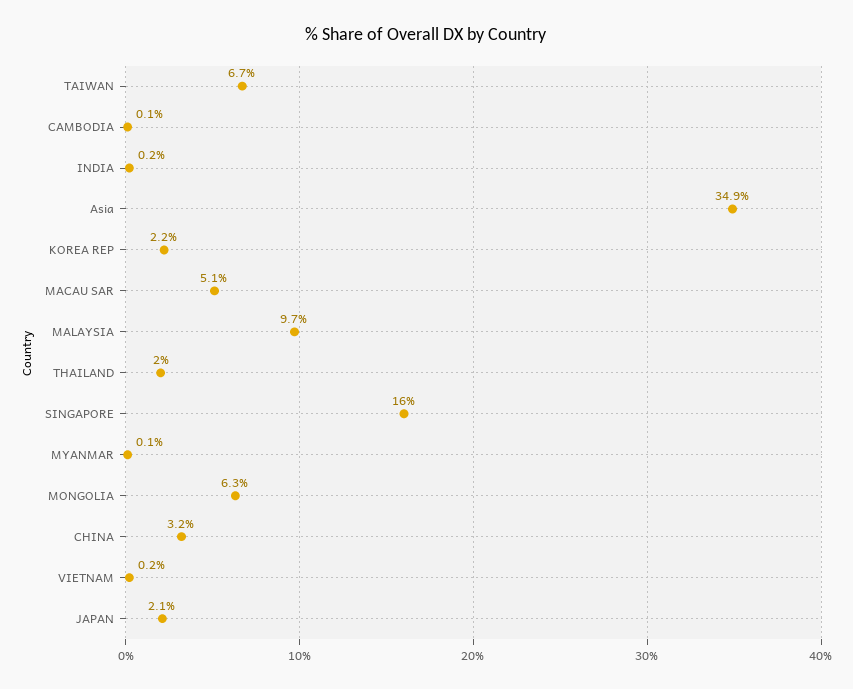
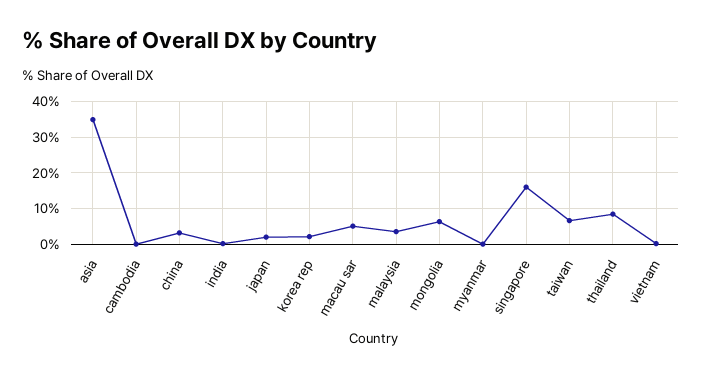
MALAYSIA: 9.7 -> 4
THAILAND: 2 -> 8

